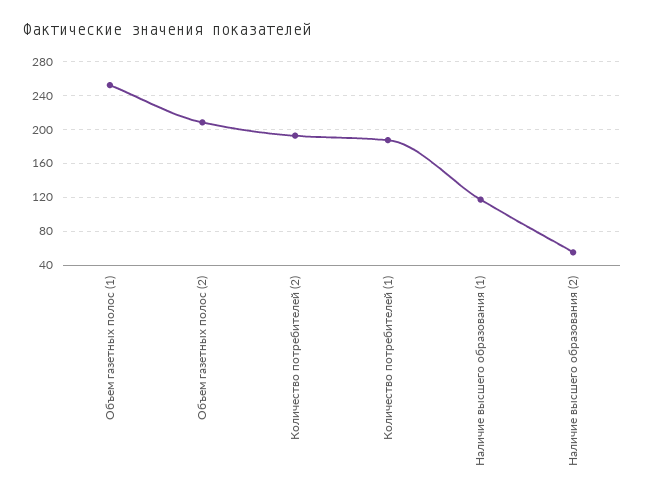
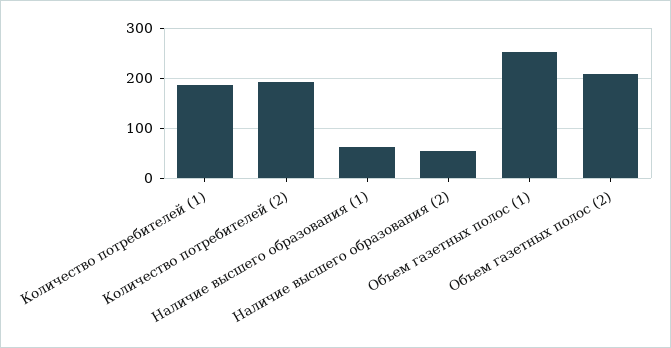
Наличие высшего образования (1): 120 -> 60

